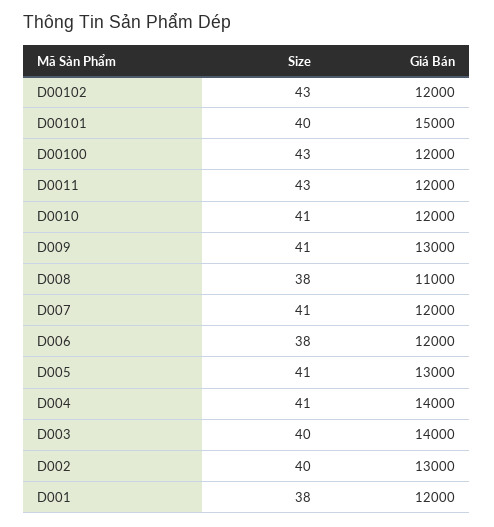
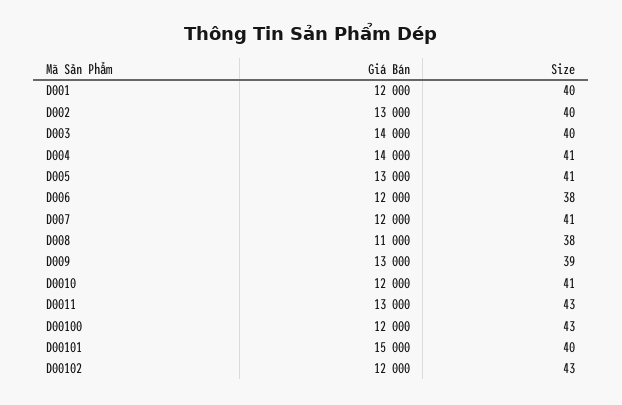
Giá Bán, D0011: 12000 -> 13000
Size, D009: 41 -> 39
Size, D001: 38 -> 40

